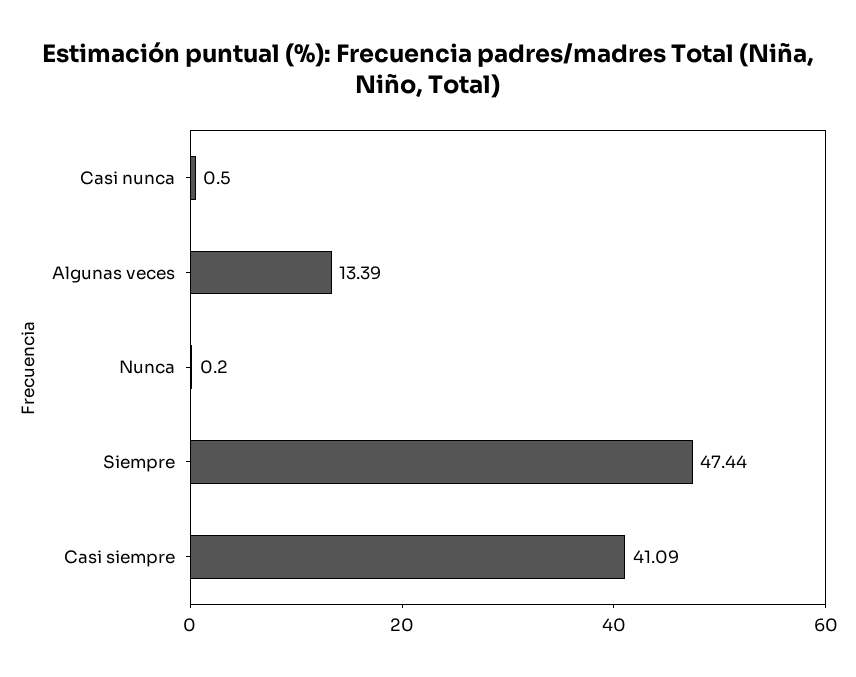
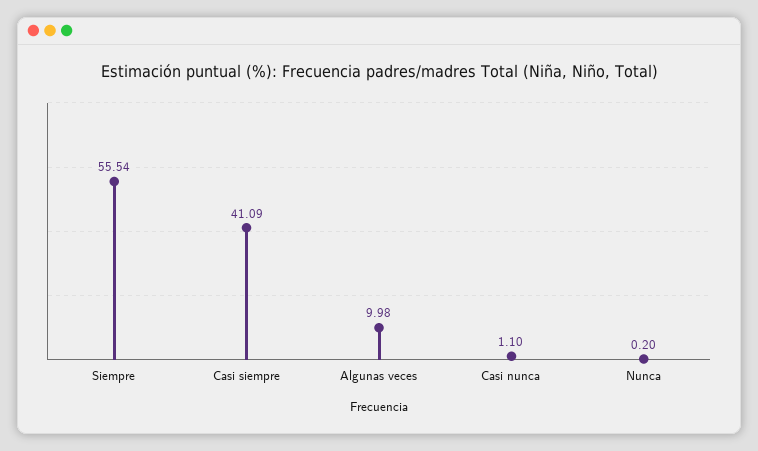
Casi nunca: 0.5 -> 1.1
Algunas veces: 13.39 -> 9.98
Siempre: 47.44 -> 55.54

